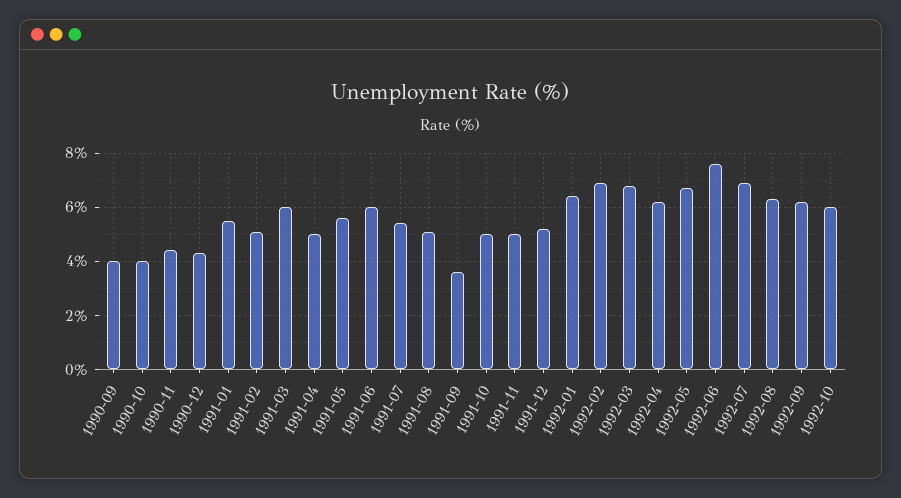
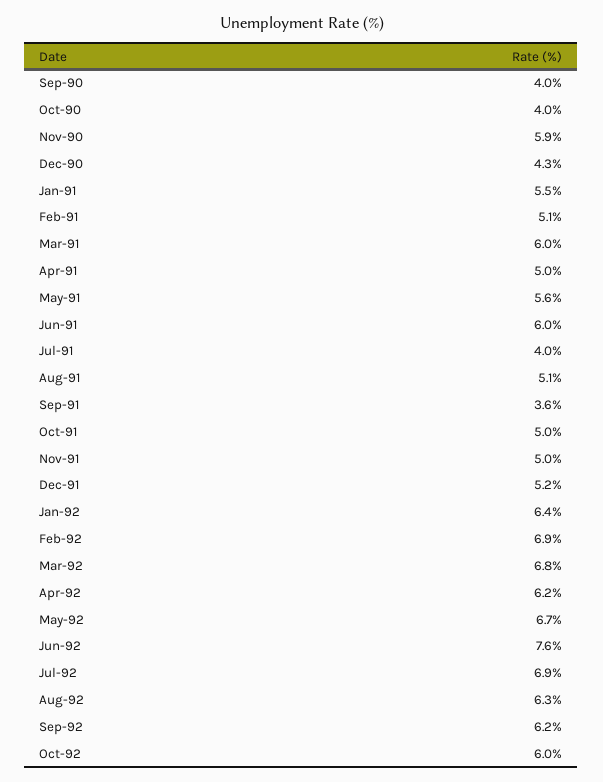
1990-11: 4.5 -> 5.9
1991-07: 5.5 -> 4

